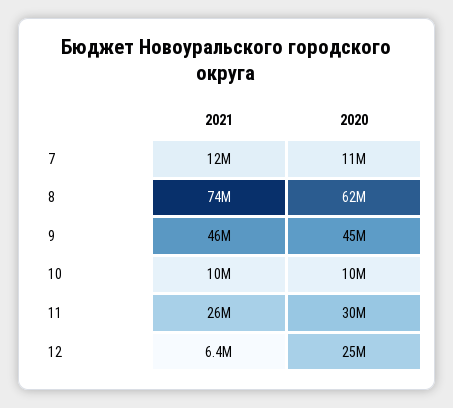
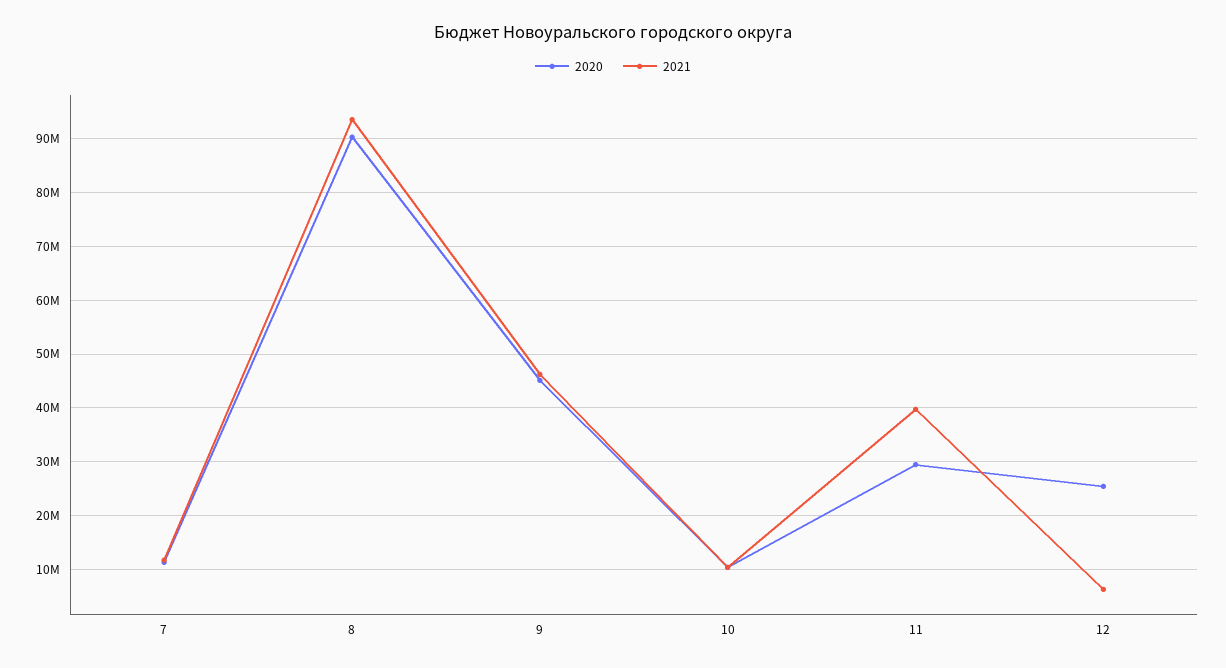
2021, 8: 74000000 -> 94000000
2020, 8: 62000000 -> 90000000
2021, 11: 26000000 -> 40000000

